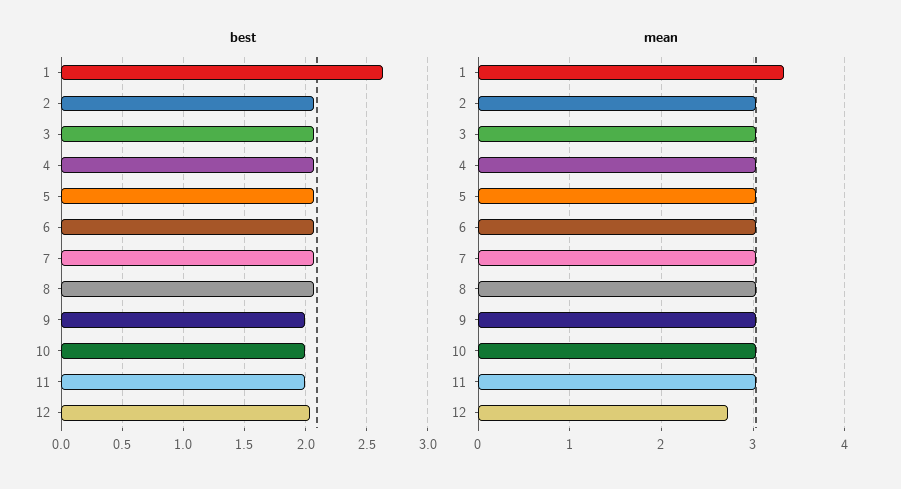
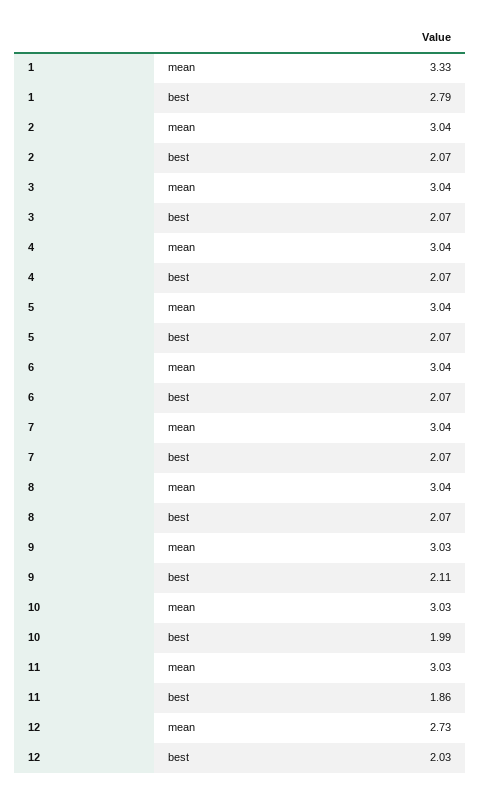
best, 1: 2.65 -> 2.79
best, 9: 2 -> 2.11
best, 11: 2 -> 1.86

